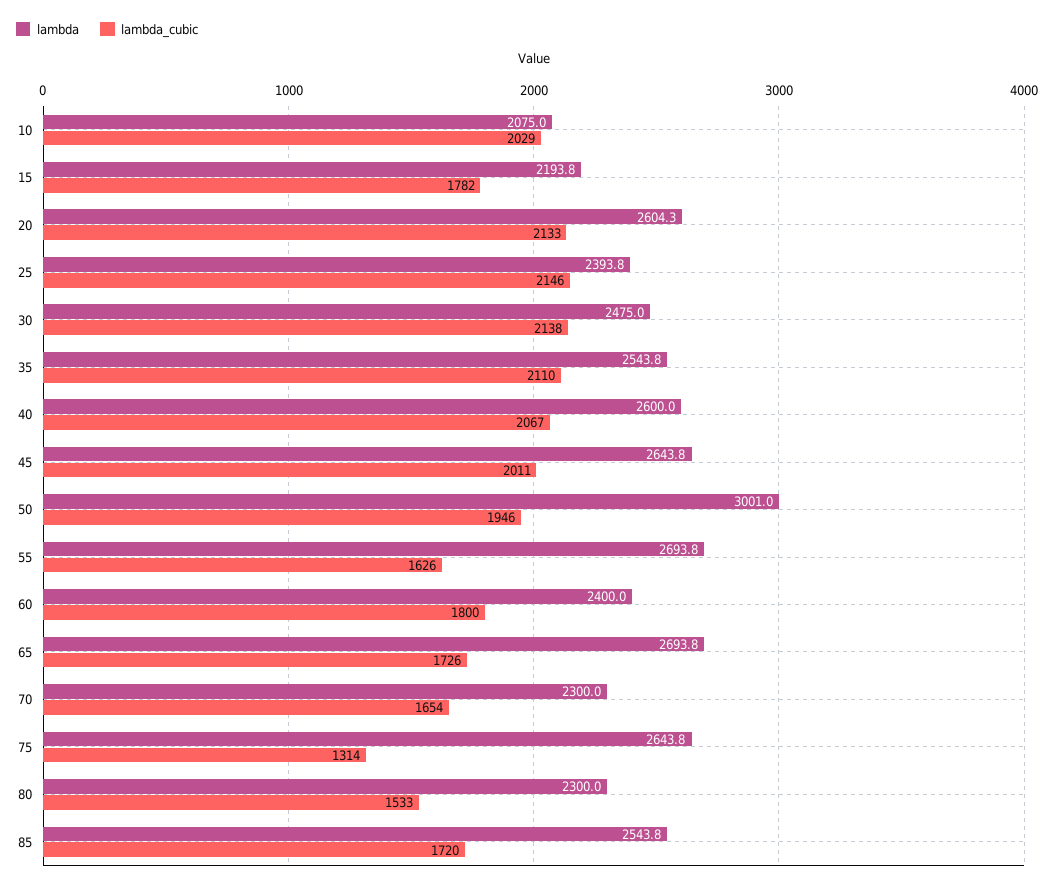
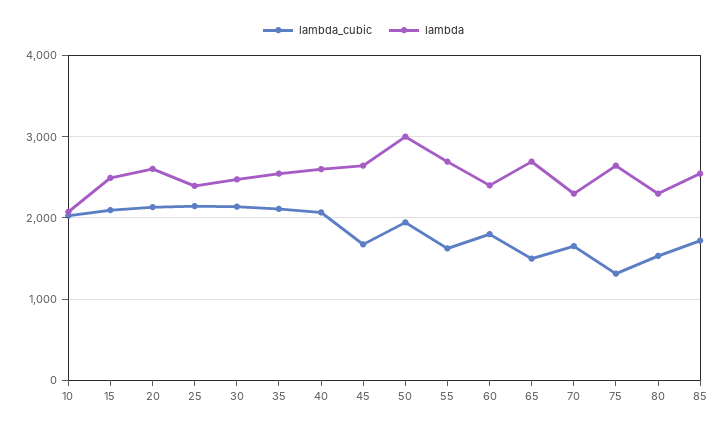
lambda, 15: 2193.8 -> 2500
lambda_cubic, 15: 1782 -> 2100
lambda_cubic, 45: 2011 -> 1700
lambda_cubic, 65: 1726 -> 1500

